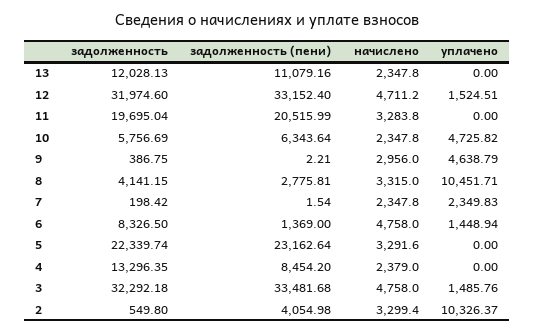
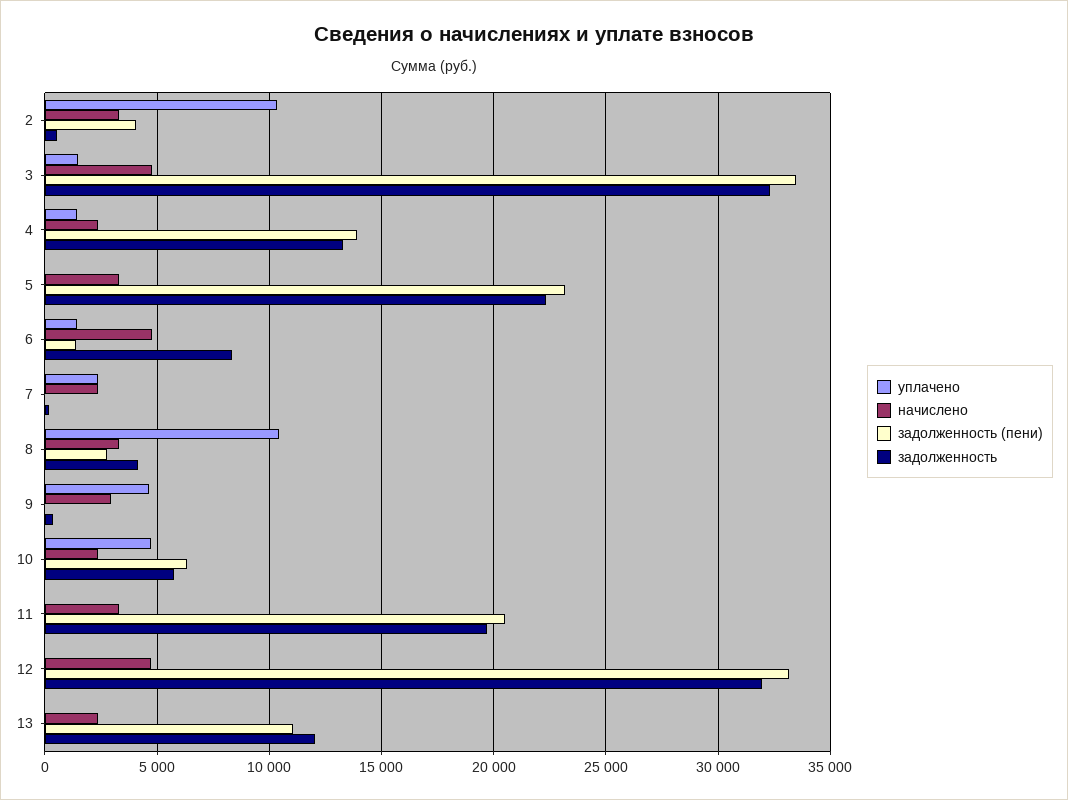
уплачено, 12: 1524.51 -> 0
задолженность (пени), 4: 8454.2 -> 14000
уплачено, 4: 0 -> 1500

